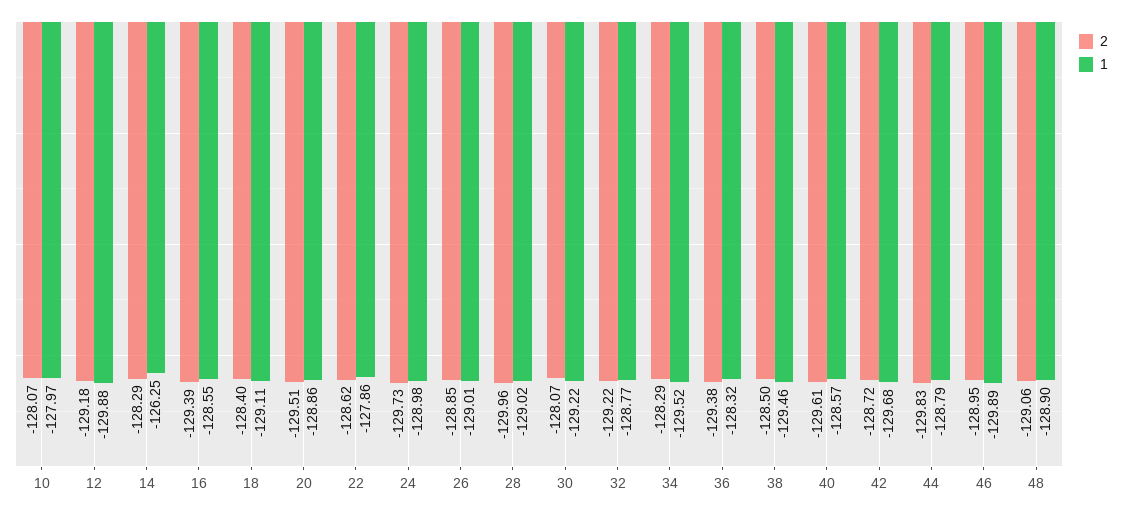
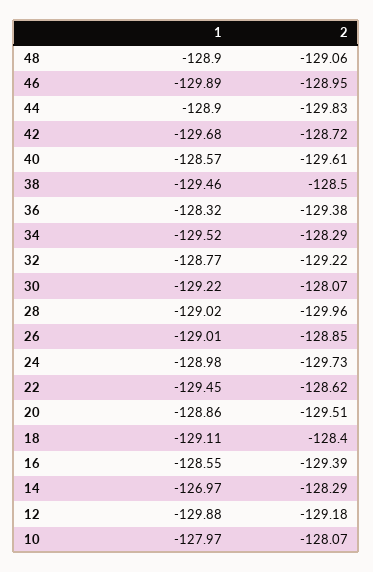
1, 14: -126.25 -> -126.97
1, 22: -127.86 -> -129.45
1, 44: -128.79 -> -128.9

